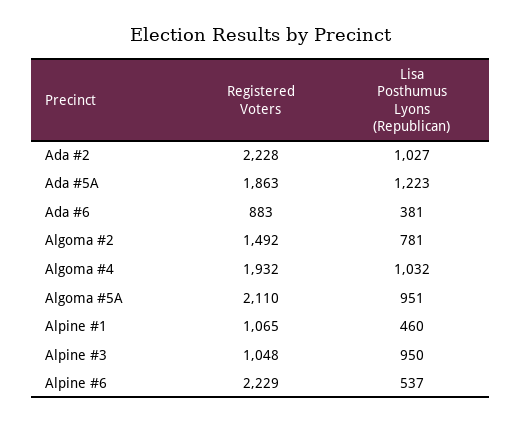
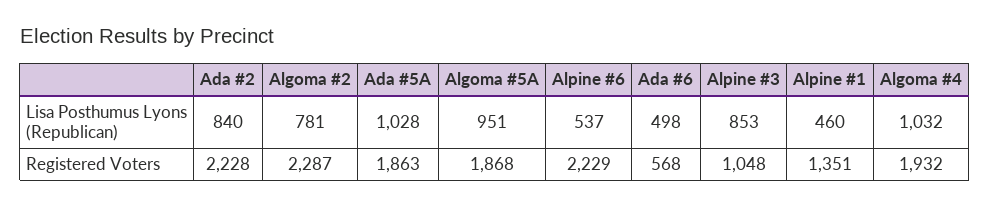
Lisa Posthumus Lyons (Republican), Ada #2: 1027 -> 840
Lisa Posthumus Lyons (Republican), Ada #5A: 1223 -> 1028
Registered Voters, Ada #6: 883 -> 568
Lisa Posthumus Lyons (Republican), Ada #6: 381 -> 498
Registered Voters, Algoma #2: 1492 -> 2287
Registered Voters, Algoma #5A: 2110 -> 1868
Registered Voters, Alpine #1: 1065 -> 1351
Lisa Posthumus Lyons (Republican), Alpine #3: 950 -> 853

